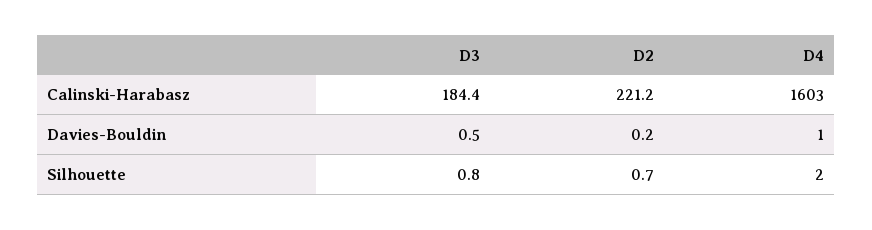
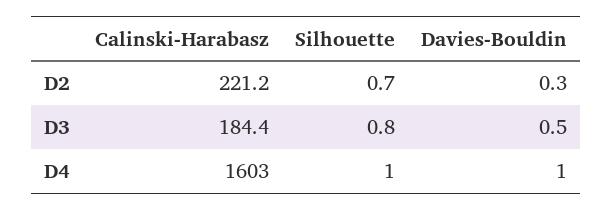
D2, Davies-Bouldin: 0.2 -> 0.3
D4, Silhouette: 2 -> 1

